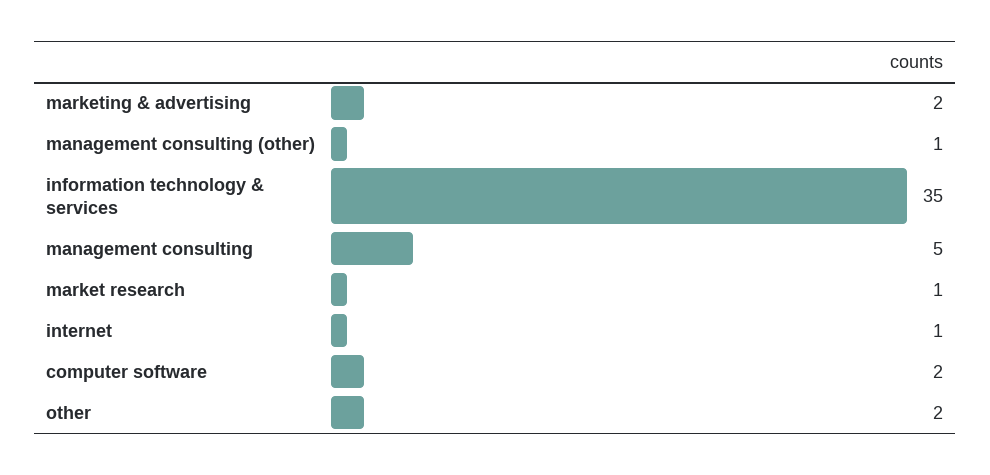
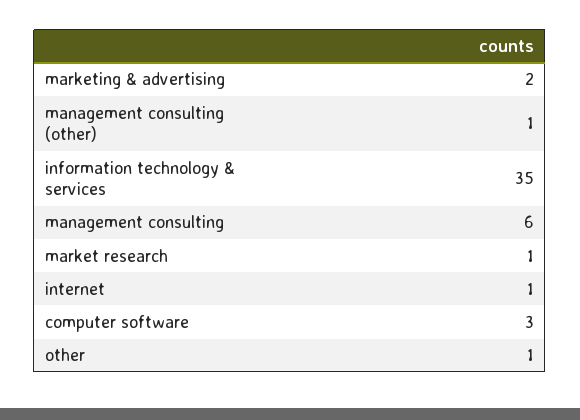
management consulting: 5 -> 6
computer software: 2 -> 3
other: 2 -> 1

